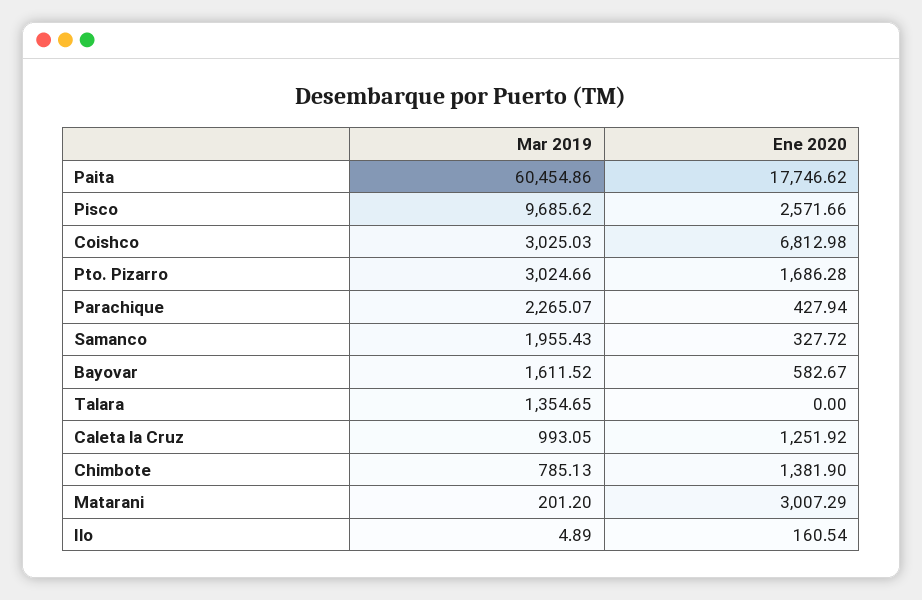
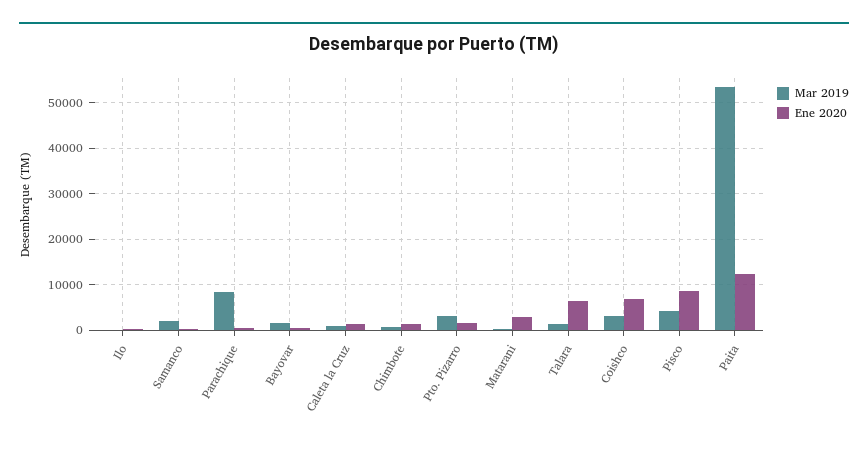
Mar 2019, Paita: 60454.86 -> 54000
Ene 2020, Paita: 17746.62 -> 12000
Mar 2019, Pisco: 9685.62 -> 4000
Ene 2020, Pisco: 2571.66 -> 8000
Mar 2019, Parachique: 2265.07 -> 8000
Ene 2020, Talara: 0 -> 6000

